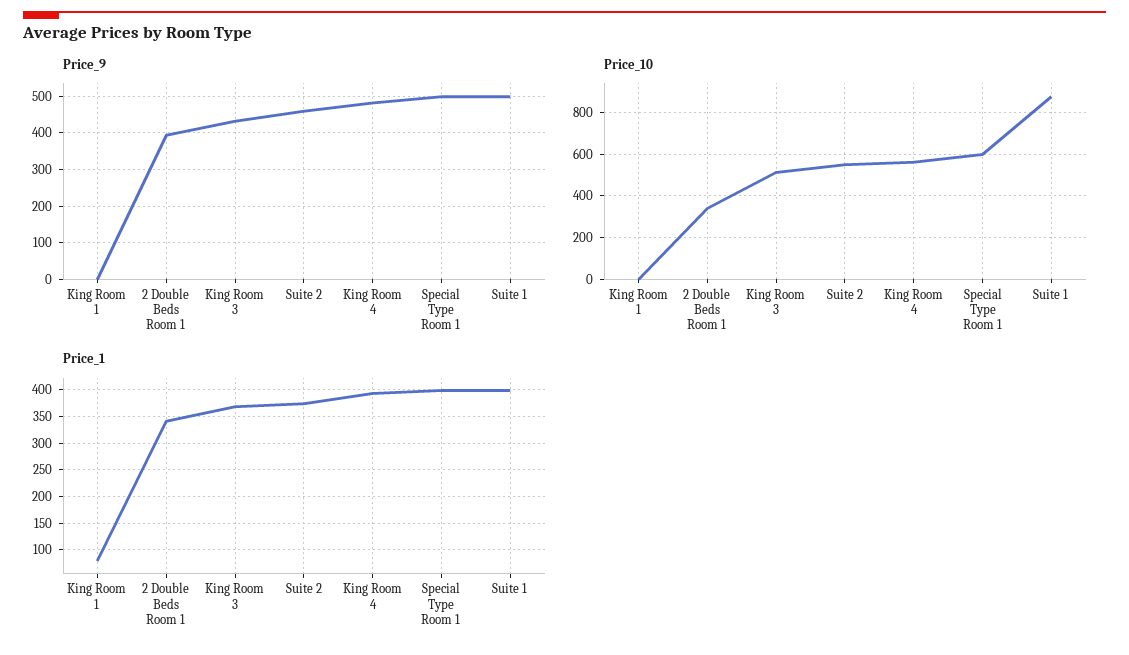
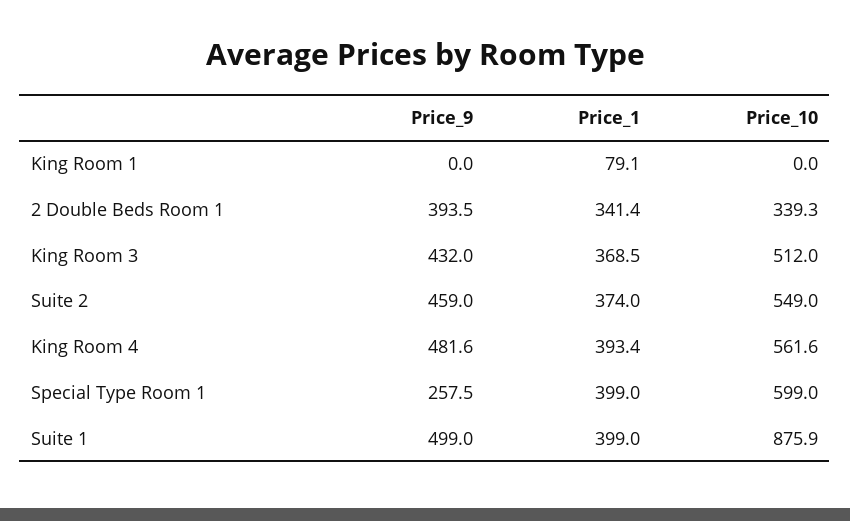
Price_9, Special Type Room 1: 500 -> 257.5

